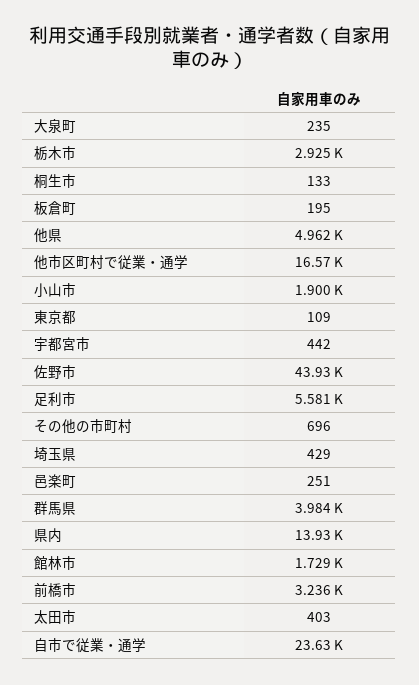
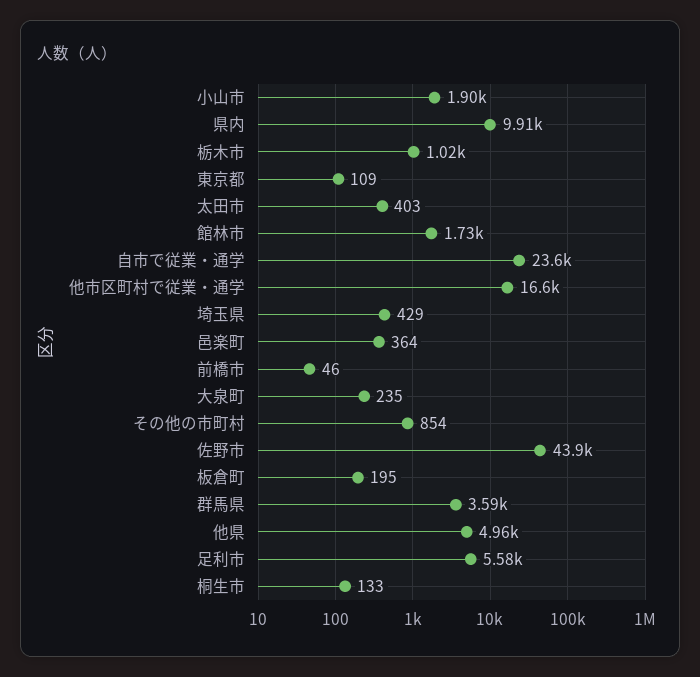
栃木市: 2925 -> 1020
宇都宮市: 442 -> none
その他の市町村: 696 -> 854
邑楽町: 251 -> 364
群馬県: 3984 -> 3590
県内: 13930 -> 9910
前橋市: 3236 -> 46

